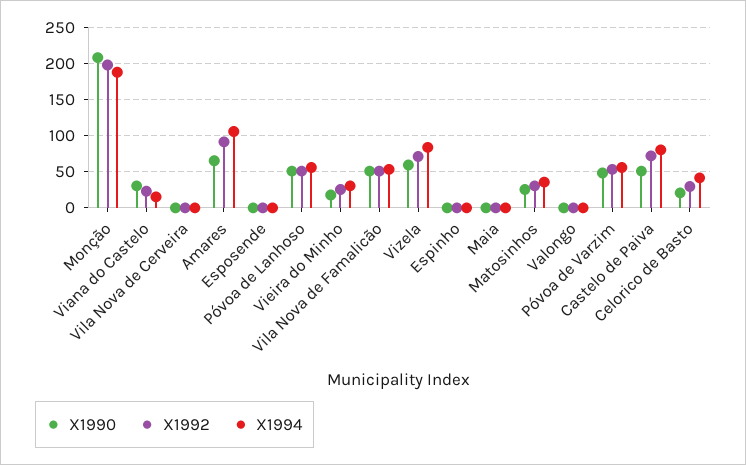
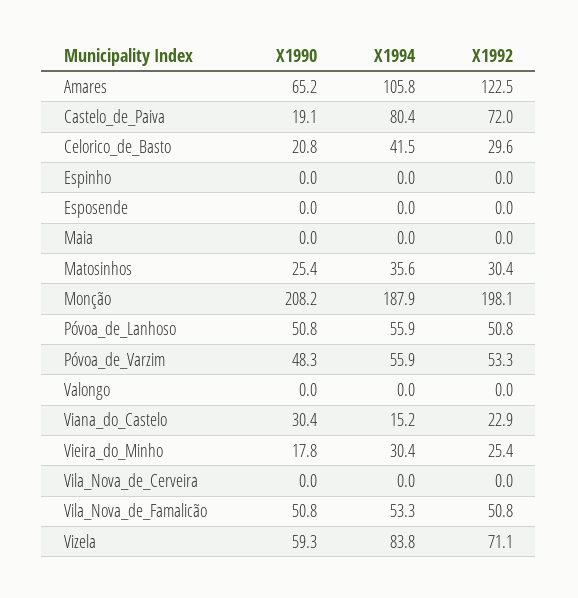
X1992, Amares: 90 -> 122.5
X1990, Castelo de Paiva: 50 -> 19.1

